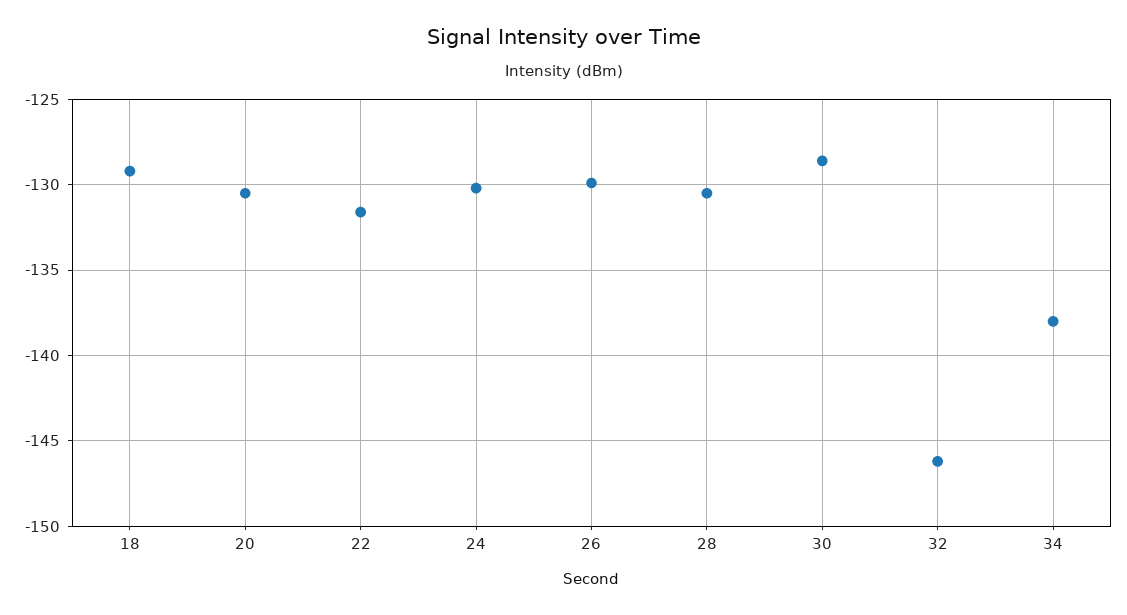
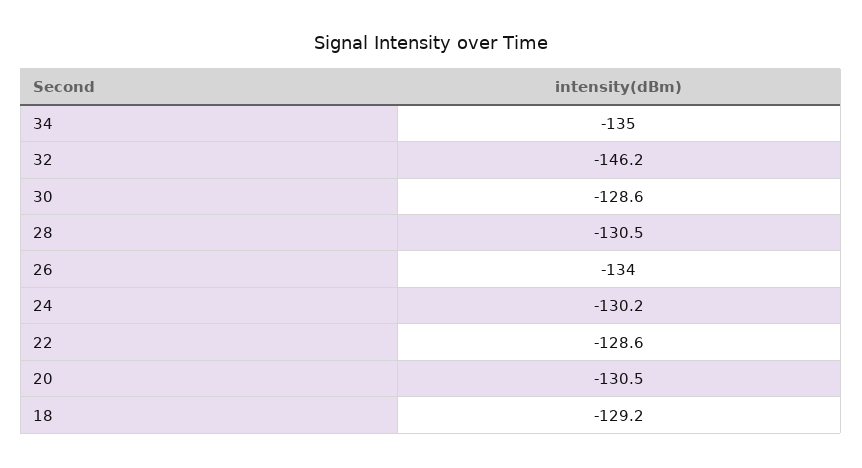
22: -131.5 -> -128.6
26: -130 -> -134
34: -138 -> -135

